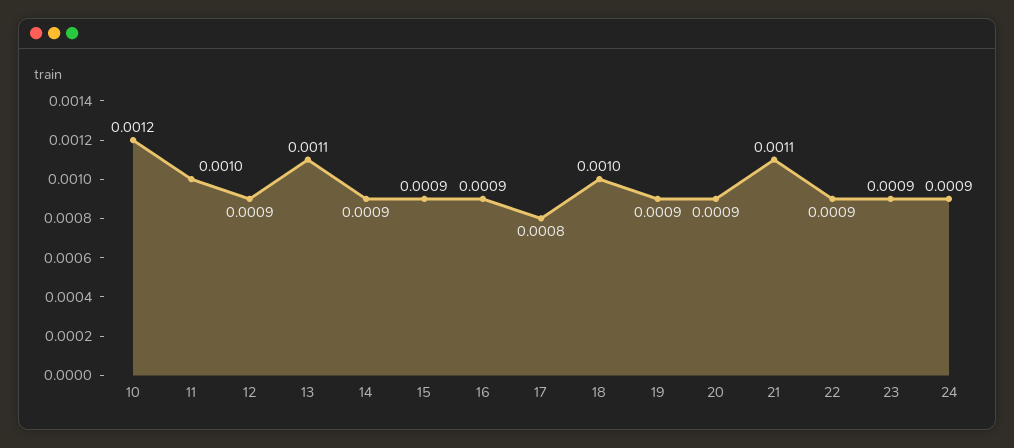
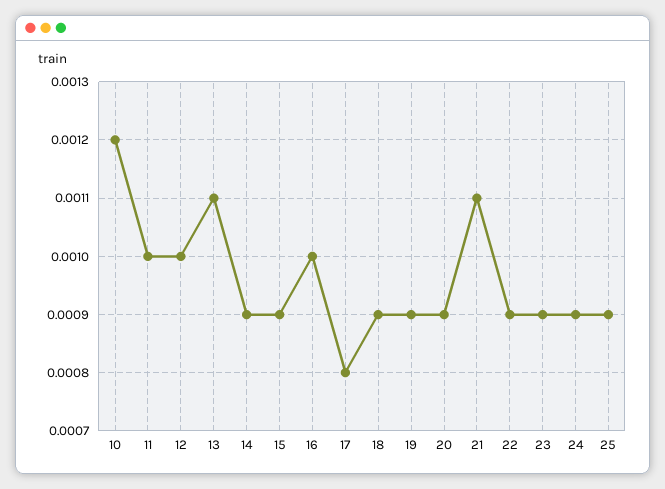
12: 0.0009 -> 0.001
16: 0.0009 -> 0.001
18: 0.001 -> 0.0009
25: none -> 0.0009

